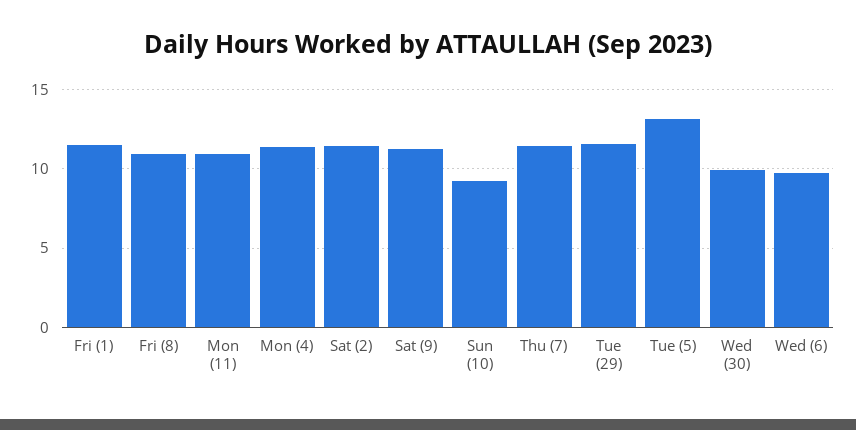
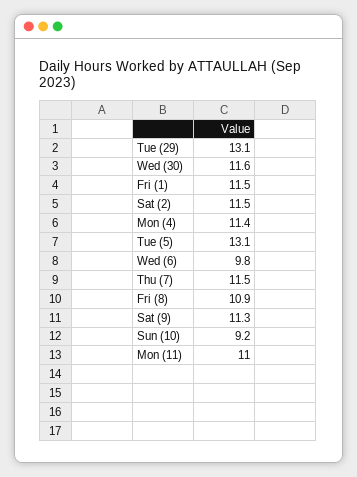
Tue (29): 11.5 -> 13.1
Wed (30): 10 -> 11.6

